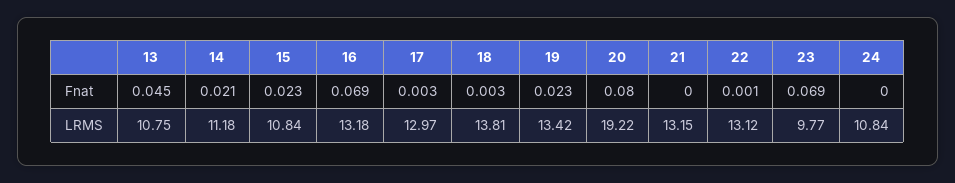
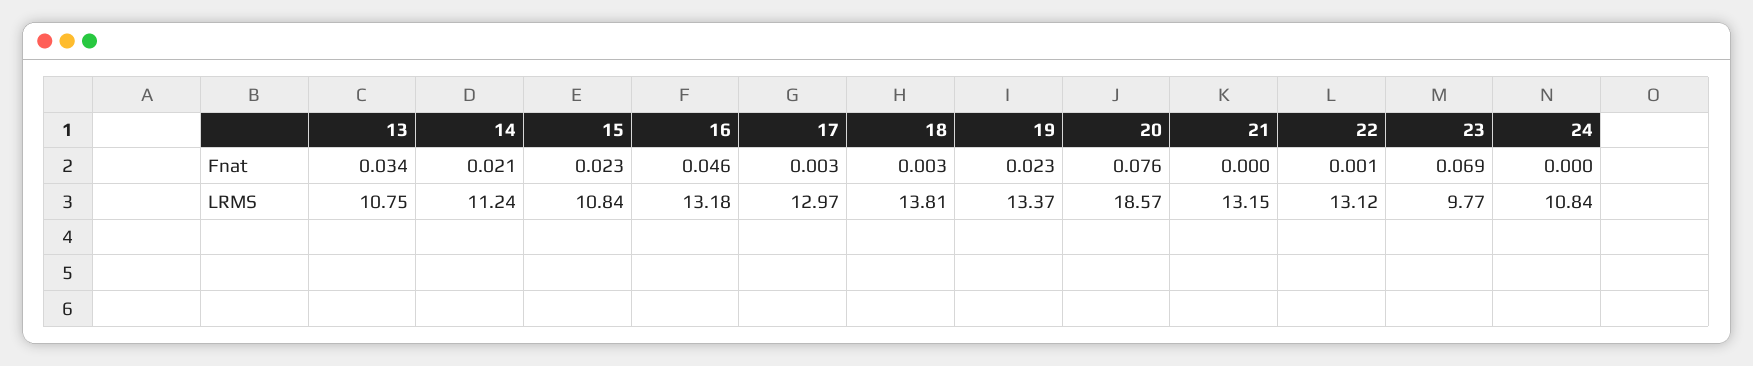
13, Fnat: 0.045 -> 0.034
16, Fnat: 0.069 -> 0.046
20, Fnat: 0.08 -> 0.076
14, LRMS: 11.18 -> 11.24
19, LRMS: 13.42 -> 13.37
20, LRMS: 19.22 -> 18.57

